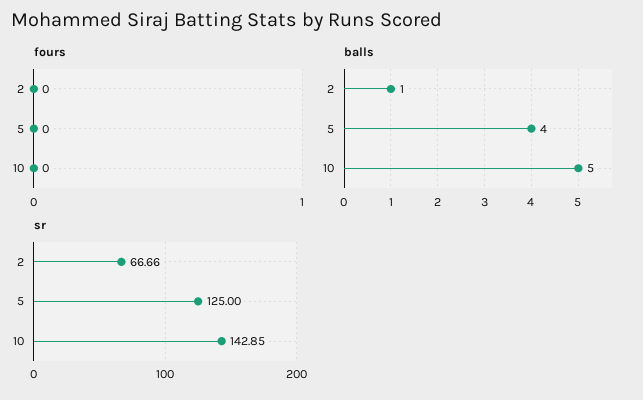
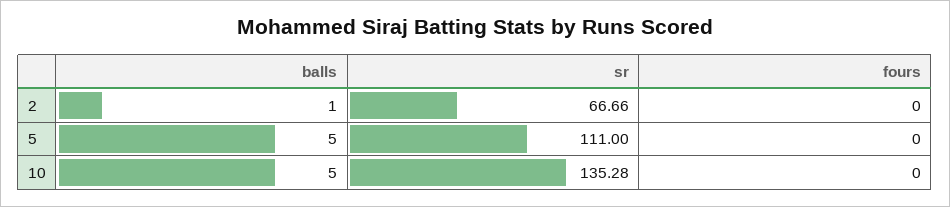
balls, 5: 4 -> 5
sr, 5: 125 -> 111
sr, 10: 142.85 -> 135.28

